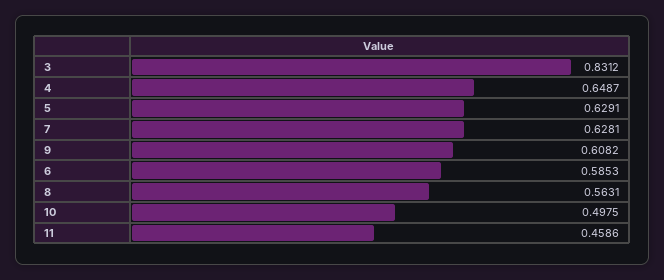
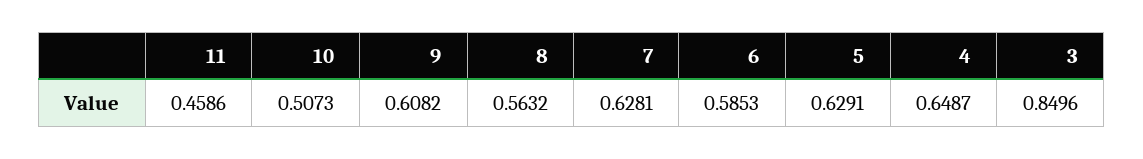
3: 0.8312 -> 0.8496
8: 0.5631 -> 0.5632
10: 0.4975 -> 0.5073

